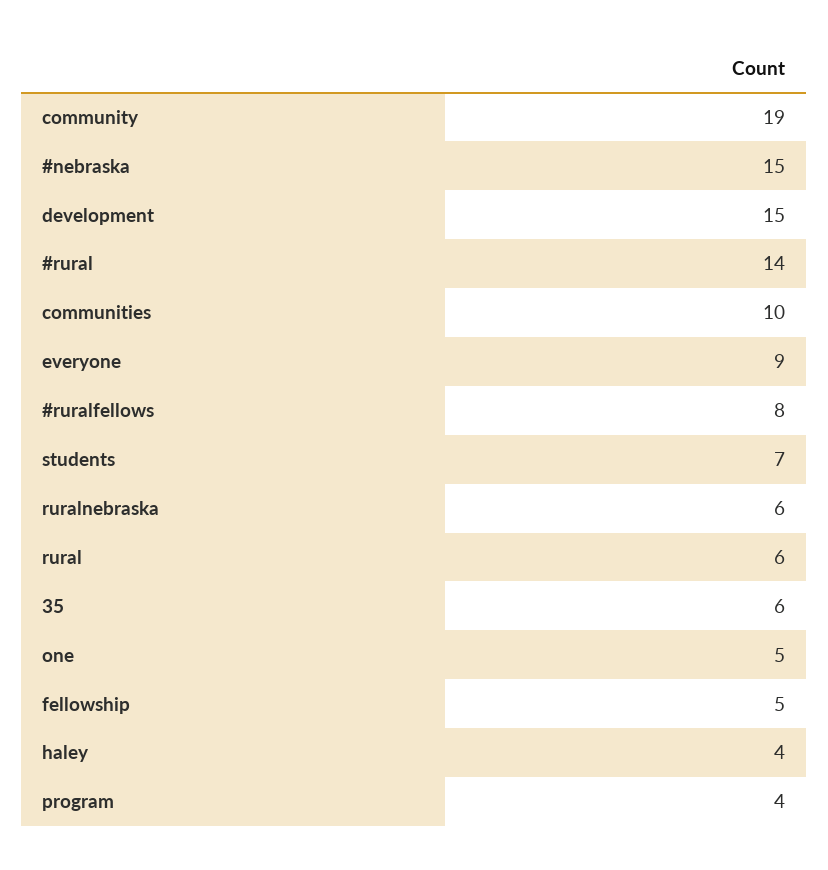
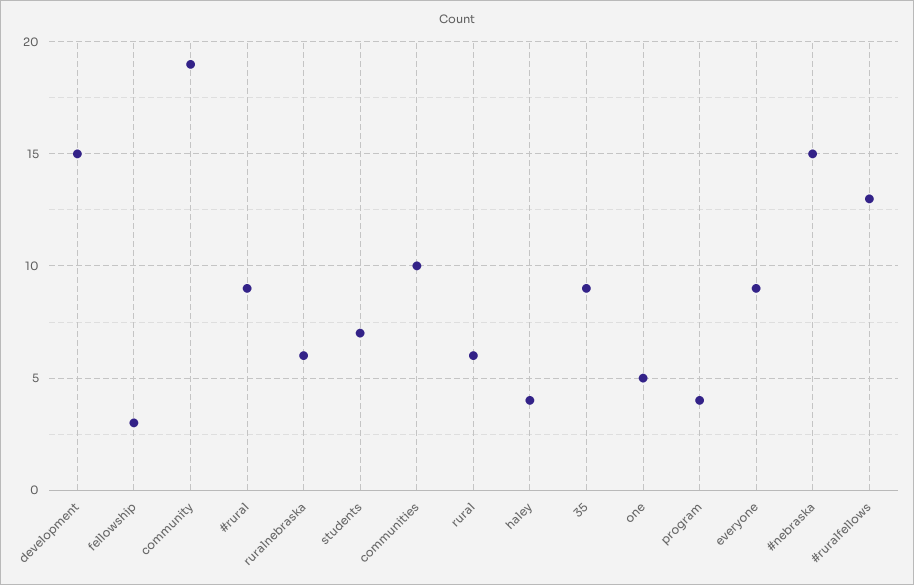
#rural: 14 -> 9
#ruralfellows: 8 -> 13
35: 6 -> 9
fellowship: 5 -> 3

